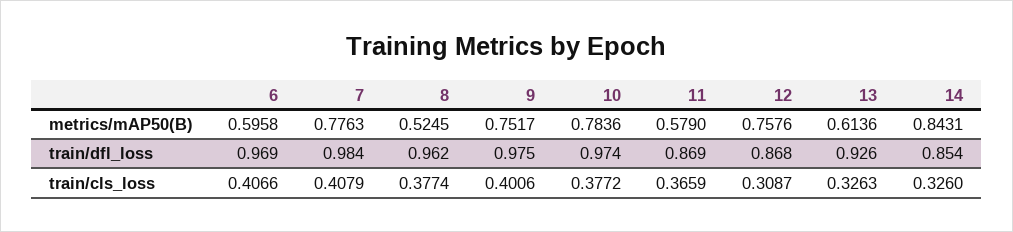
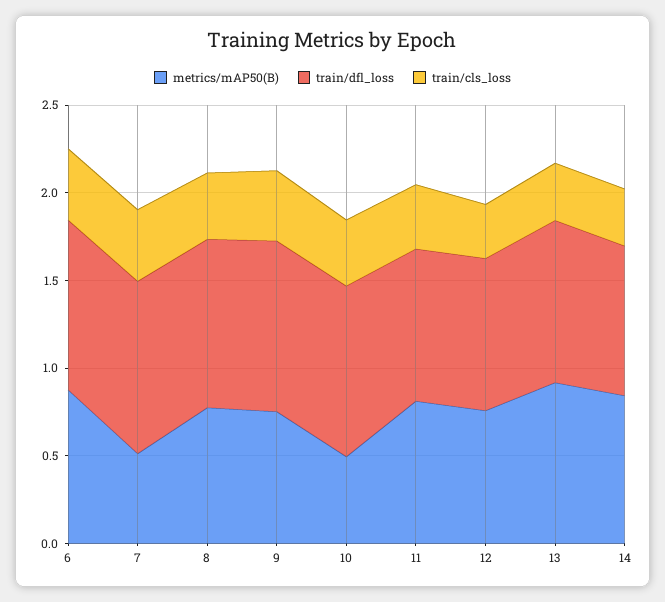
metrics/mAP50(B), 6: 0.5958 -> 0.9
metrics/mAP50(B), 7: 0.7763 -> 0.5
metrics/mAP50(B), 8: 0.5245 -> 0.8
metrics/mAP50(B), 10: 0.7836 -> 0.5
metrics/mAP50(B), 11: 0.579 -> 0.8
metrics/mAP50(B), 13: 0.6136 -> 0.9

